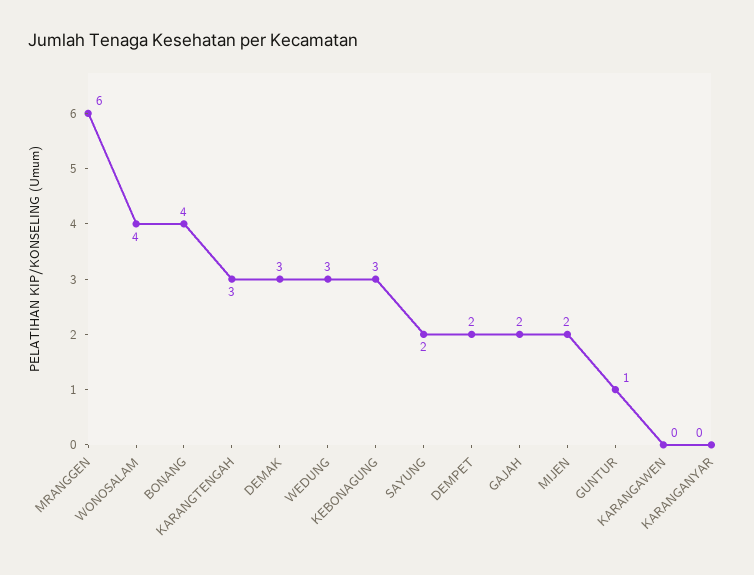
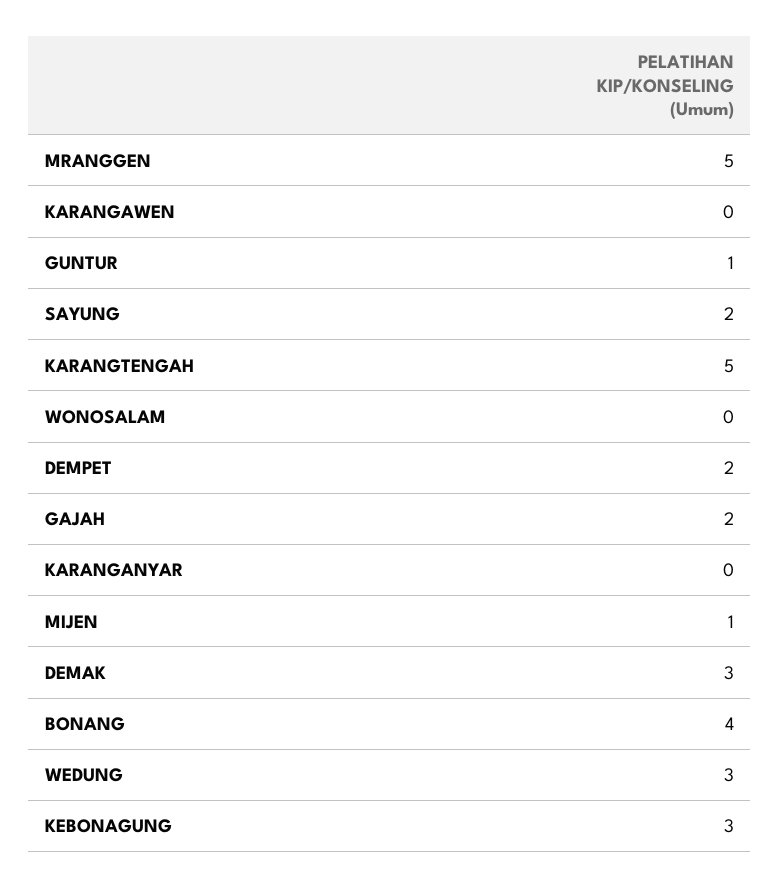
MRANGGEN: 6 -> 5
WONOSALAM: 4 -> 0
KARANGTENGAH: 3 -> 5
MIJEN: 2 -> 1

